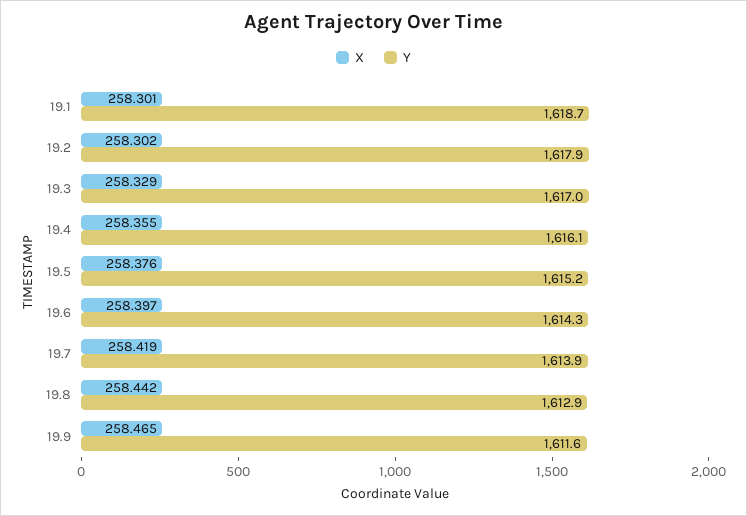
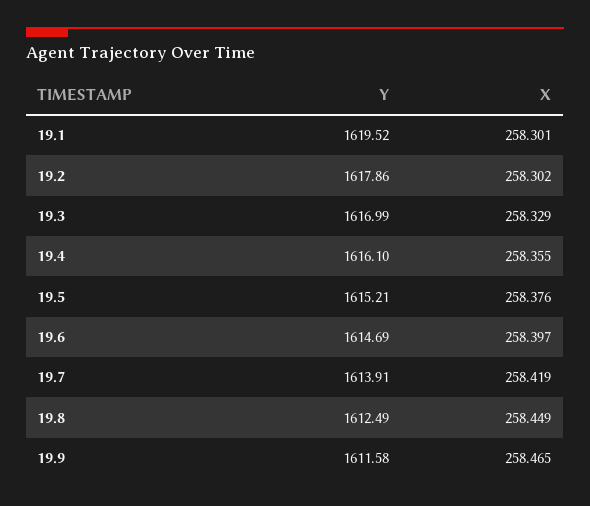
Y, 19.1: 1618.7 -> 1619.52
Y, 19.6: 1614.3 -> 1614.69
X, 19.8: 258.442 -> 258.449
Y, 19.8: 1612.9 -> 1612.49

